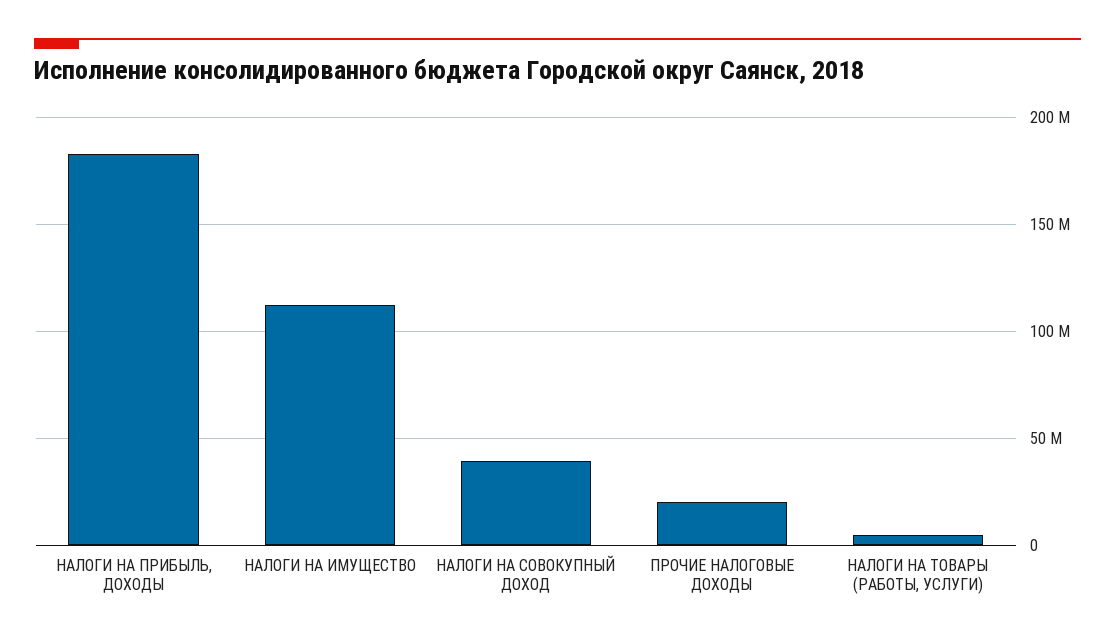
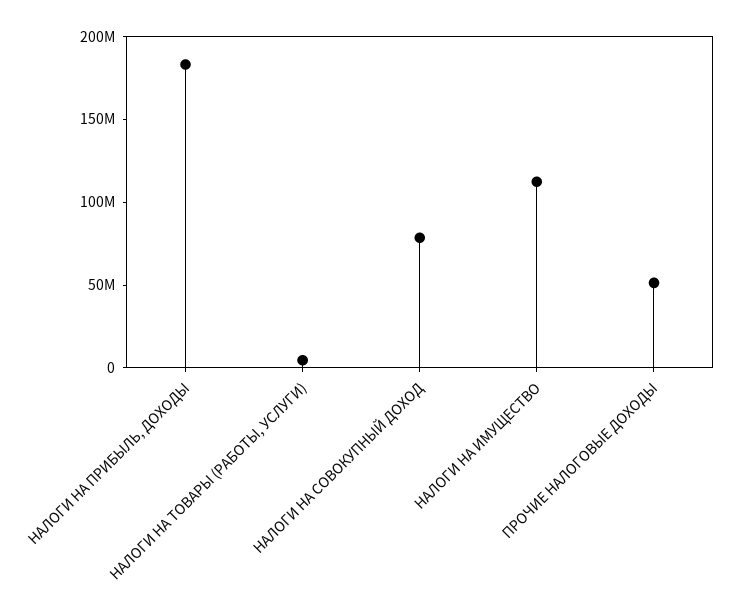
НАЛОГИ НА СОВОКУПНЫЙ ДОХОД: 40000000 -> 80000000
ПРОЧИЕ НАЛОГОВЫЕ ДОХОДЫ: 20000000 -> 50000000

